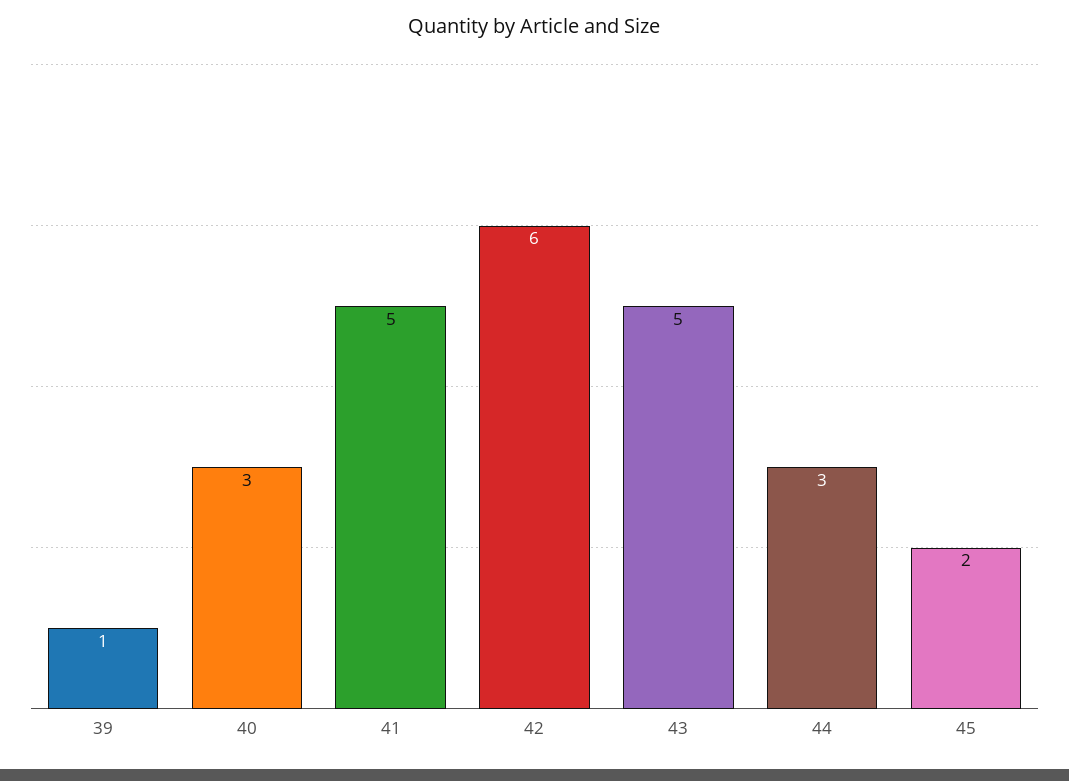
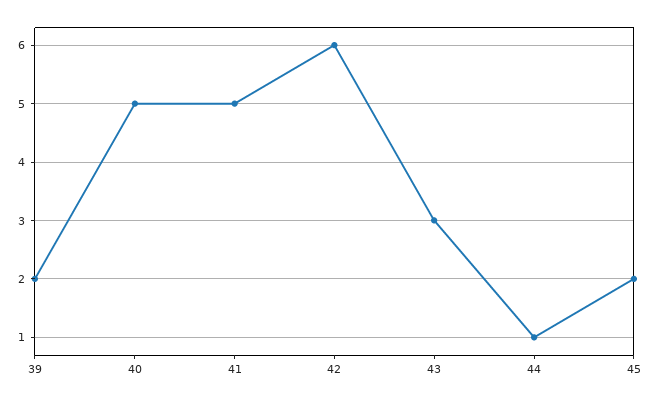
39: 1 -> 2
40: 3 -> 5
43: 5 -> 3
44: 3 -> 1

